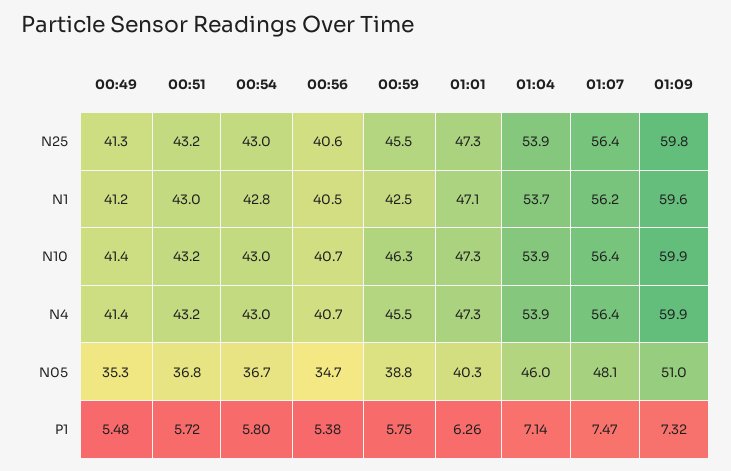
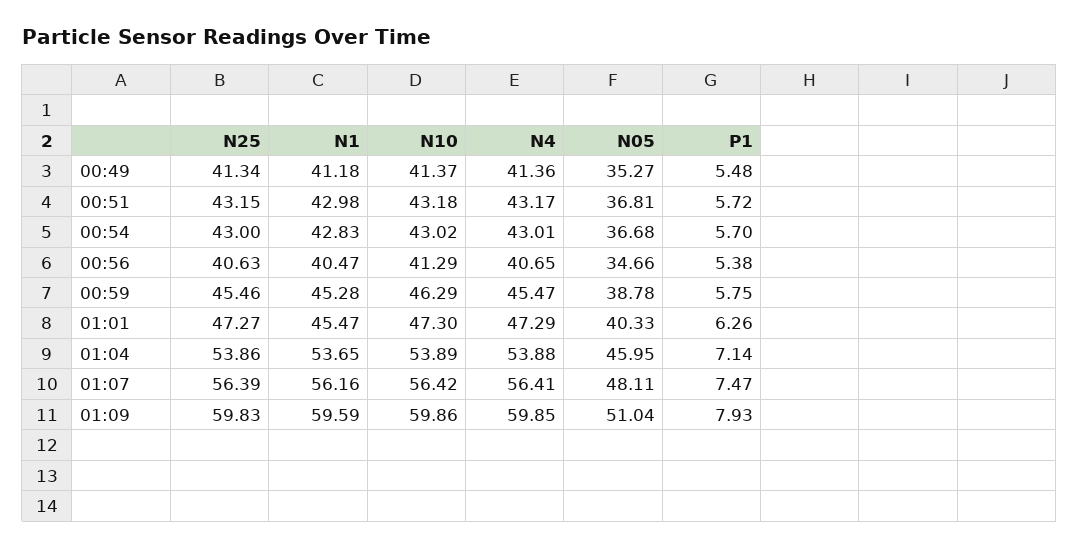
00:59, N1: 42.5 -> 45.28
01:01, N1: 47.1 -> 45.47
00:56, N10: 40.7 -> 41.29
00:54, P1: 5.8 -> 5.7
01:09, P1: 7.32 -> 7.93

